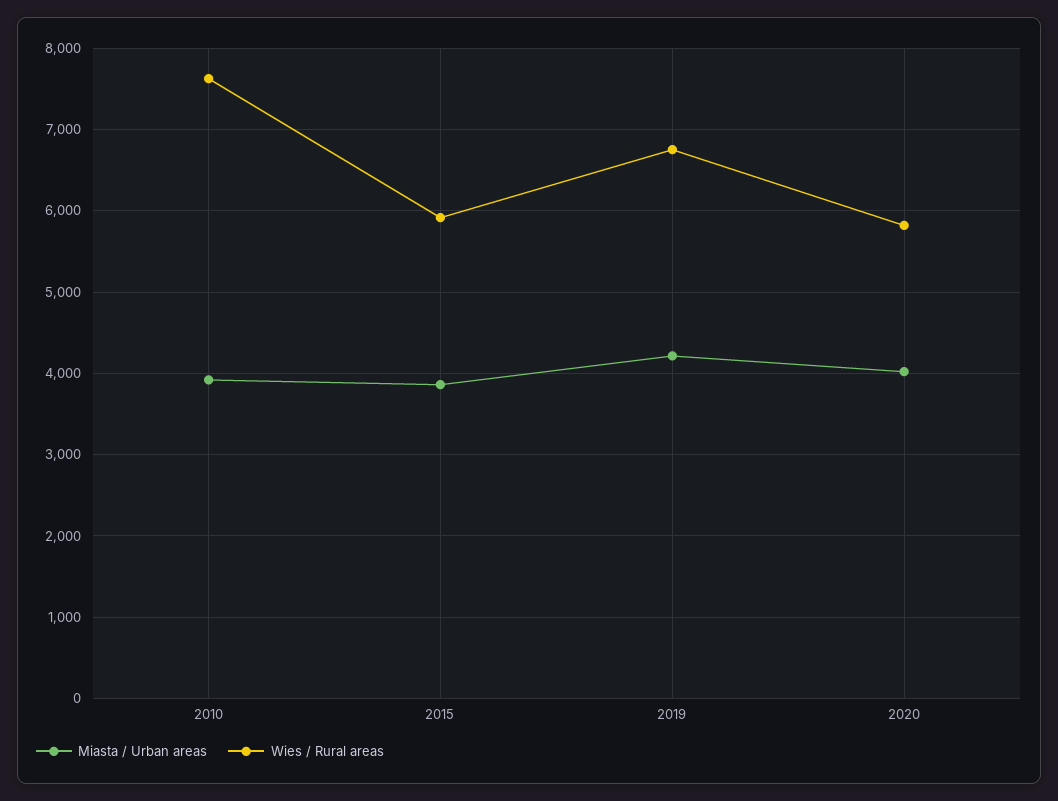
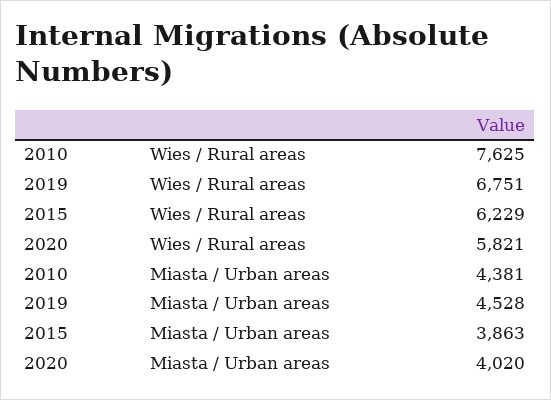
Miasta / Urban areas, 2010: 3900 -> 4381
Wies / Rural areas, 2015: 5900 -> 6229
Miasta / Urban areas, 2019: 4200 -> 4528

